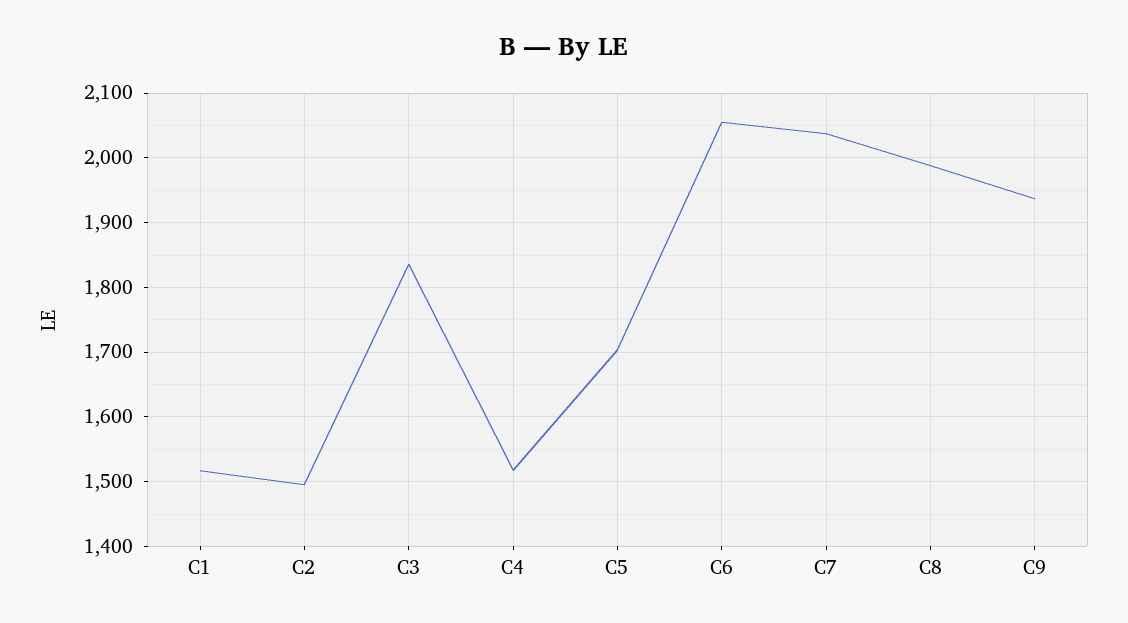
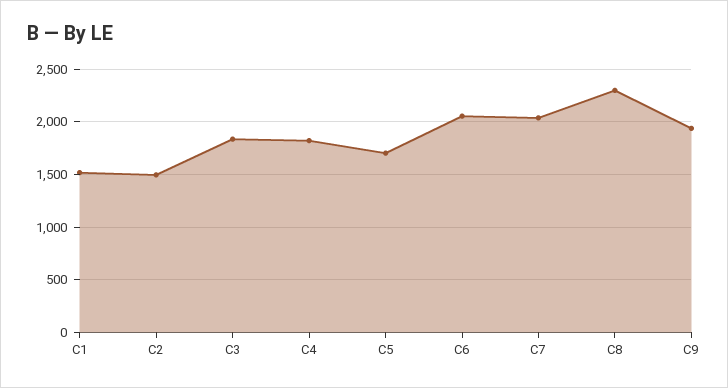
C4: 1520 -> 1800
C8: 1990 -> 2300

